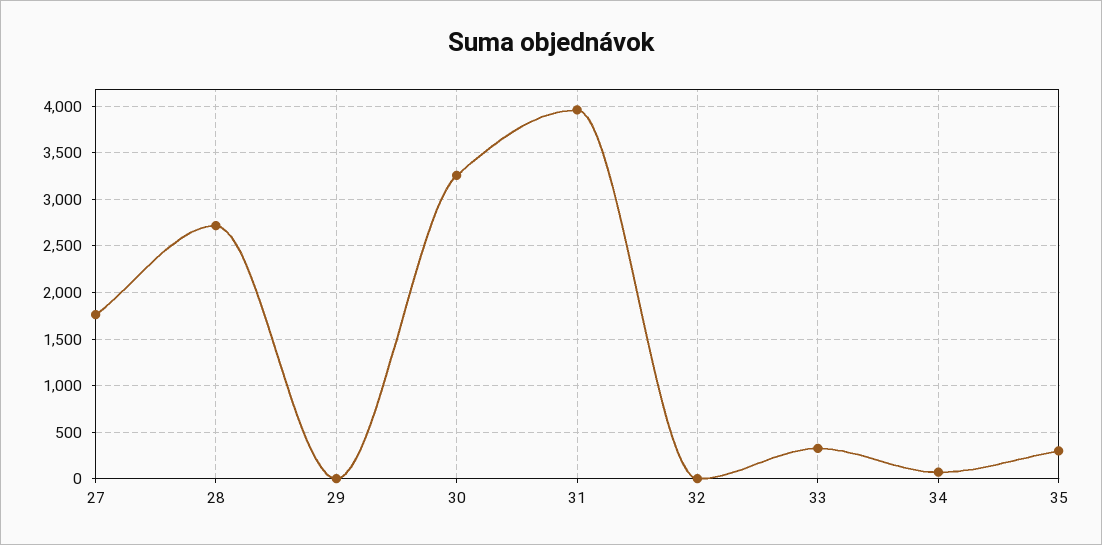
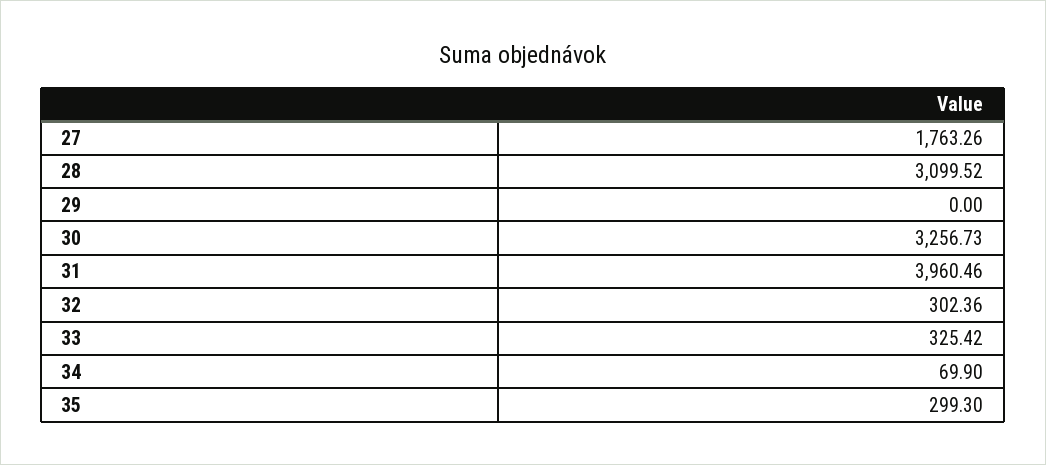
28: 2700 -> 3099.52
32: 0 -> 302.36

